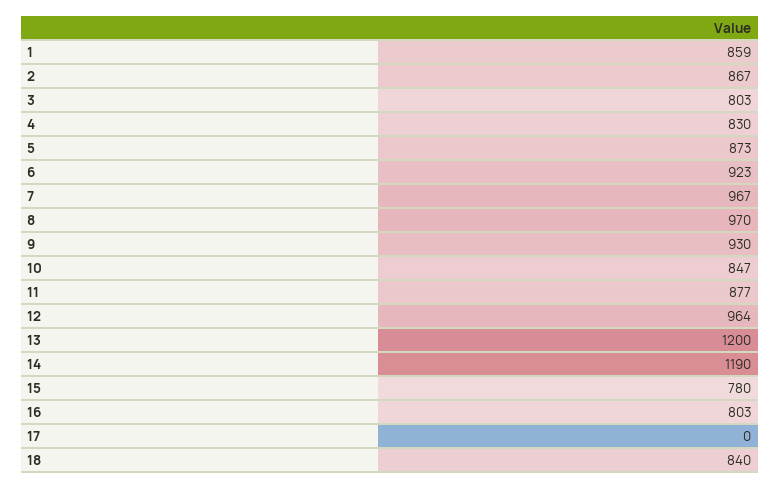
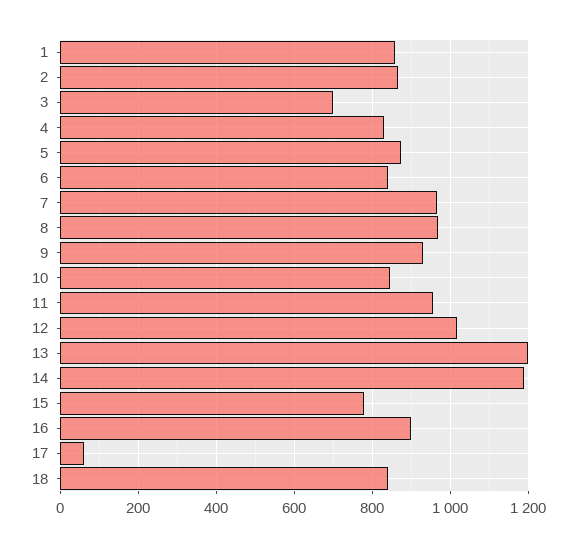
3: 803 -> 700
6: 923 -> 840
11: 877 -> 960
12: 964 -> 1020
16: 803 -> 900
17: 0 -> 60

